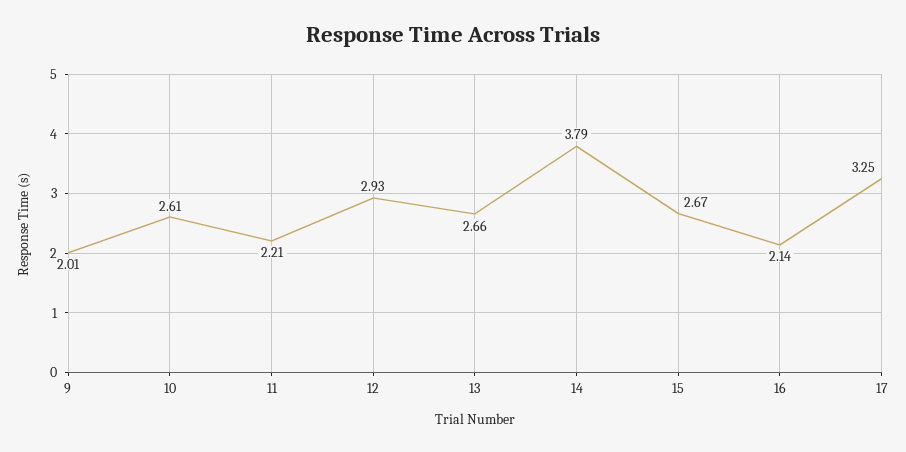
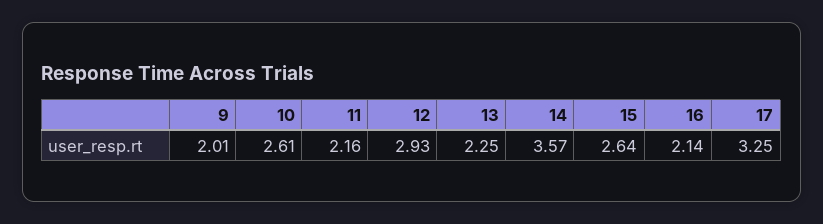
11: 2.21 -> 2.16
13: 2.66 -> 2.25
14: 3.79 -> 3.57
15: 2.67 -> 2.64

